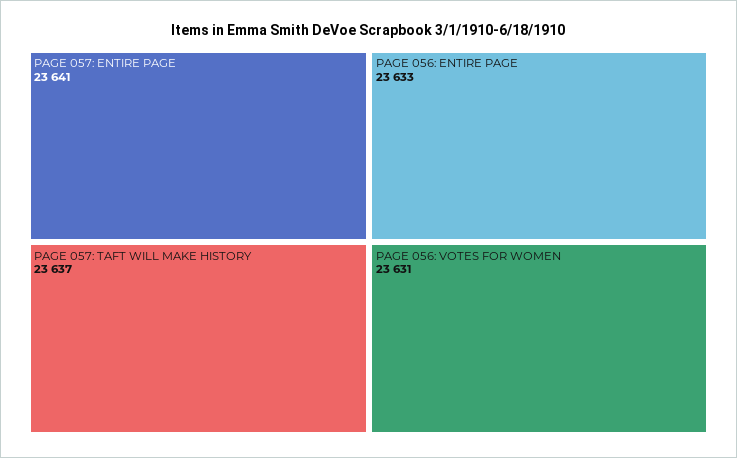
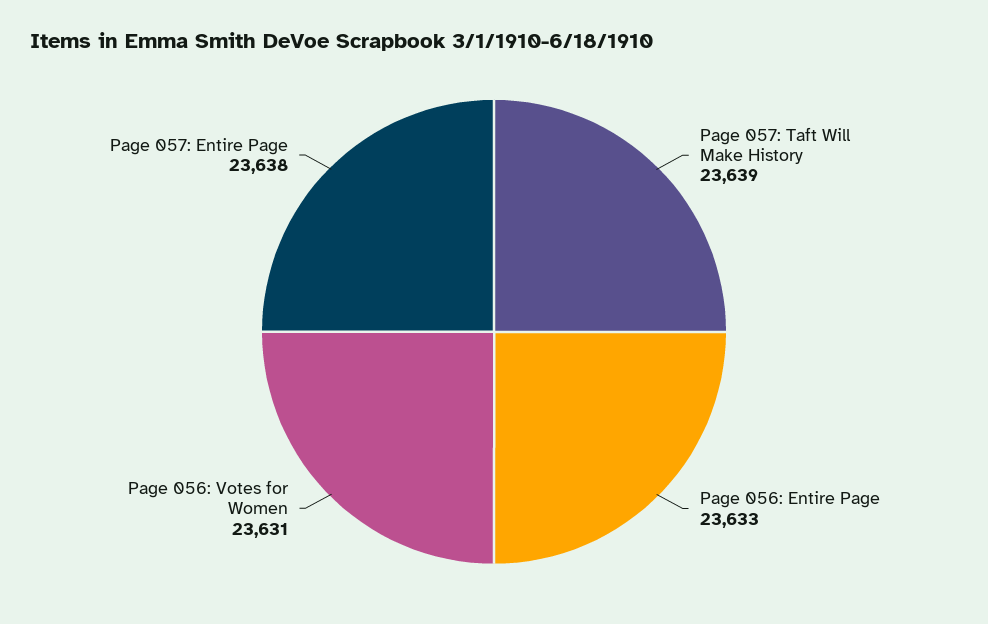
PAGE 057: ENTIRE PAGE: 23641 -> 23638
PAGE 057: TAFT WILL MAKE HISTORY: 23637 -> 23639

